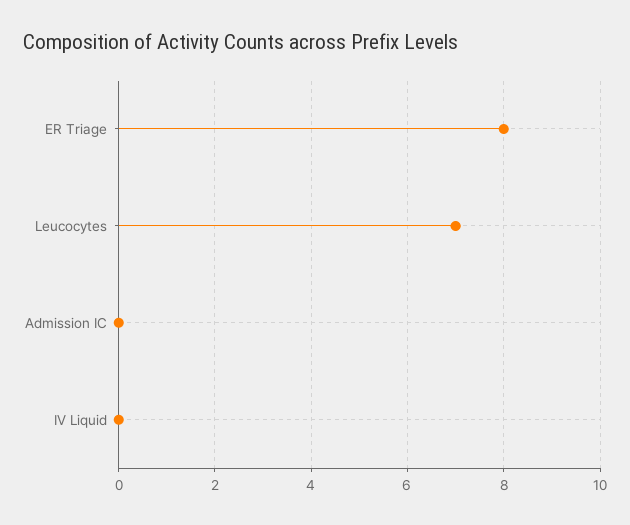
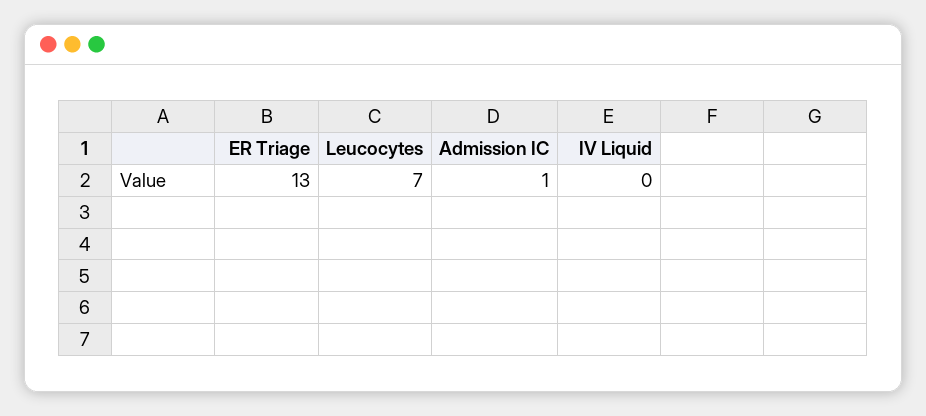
ER Triage: 8 -> 13
Admission IC: 0 -> 1

